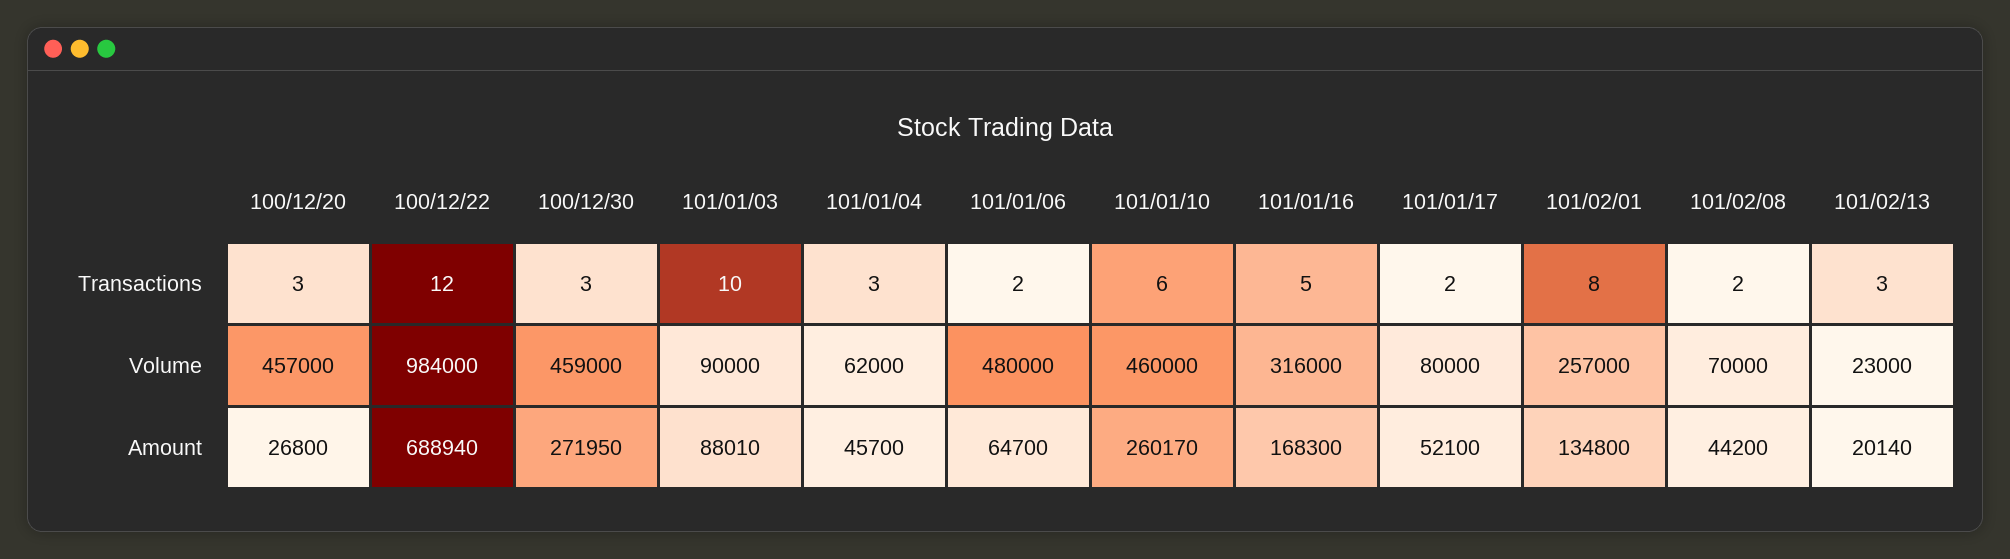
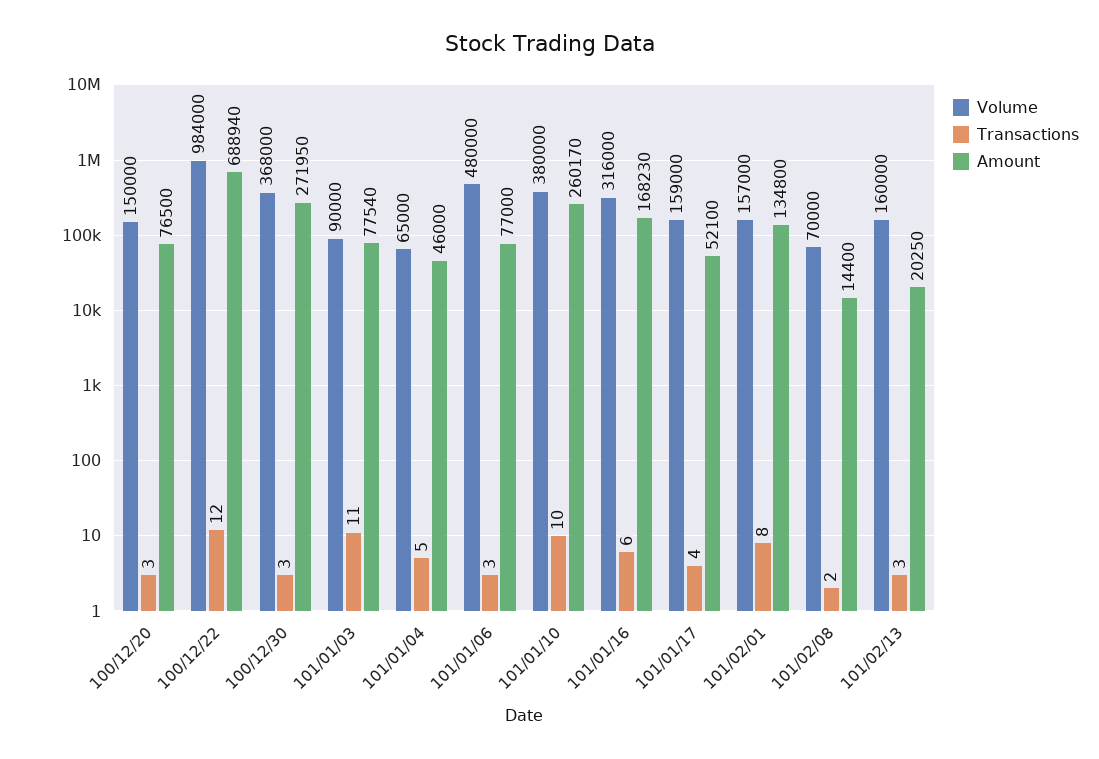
Transactions, 101/01/03: 10 -> 11
Transactions, 101/01/04: 3 -> 5
Transactions, 101/01/06: 2 -> 3
Transactions, 101/01/10: 6 -> 10
Transactions, 101/01/16: 5 -> 6
Transactions, 101/01/17: 2 -> 4
Volume, 100/12/20: 457000 -> 150000
Volume, 100/12/30: 459000 -> 368000
Volume, 101/01/04: 62000 -> 65000
Volume, 101/01/10: 460000 -> 380000
Volume, 101/01/17: 80000 -> 159000
Volume, 101/02/01: 257000 -> 157000
Volume, 101/02/13: 23000 -> 160000
Amount, 100/12/20: 26800 -> 76500
Amount, 101/01/03: 88010 -> 77540
Amount, 101/01/04: 45700 -> 46000
Amount, 101/01/06: 64700 -> 77000
Amount, 101/01/16: 168300 -> 168230
Amount, 101/02/08: 44200 -> 14400
Amount, 101/02/13: 20140 -> 20250

